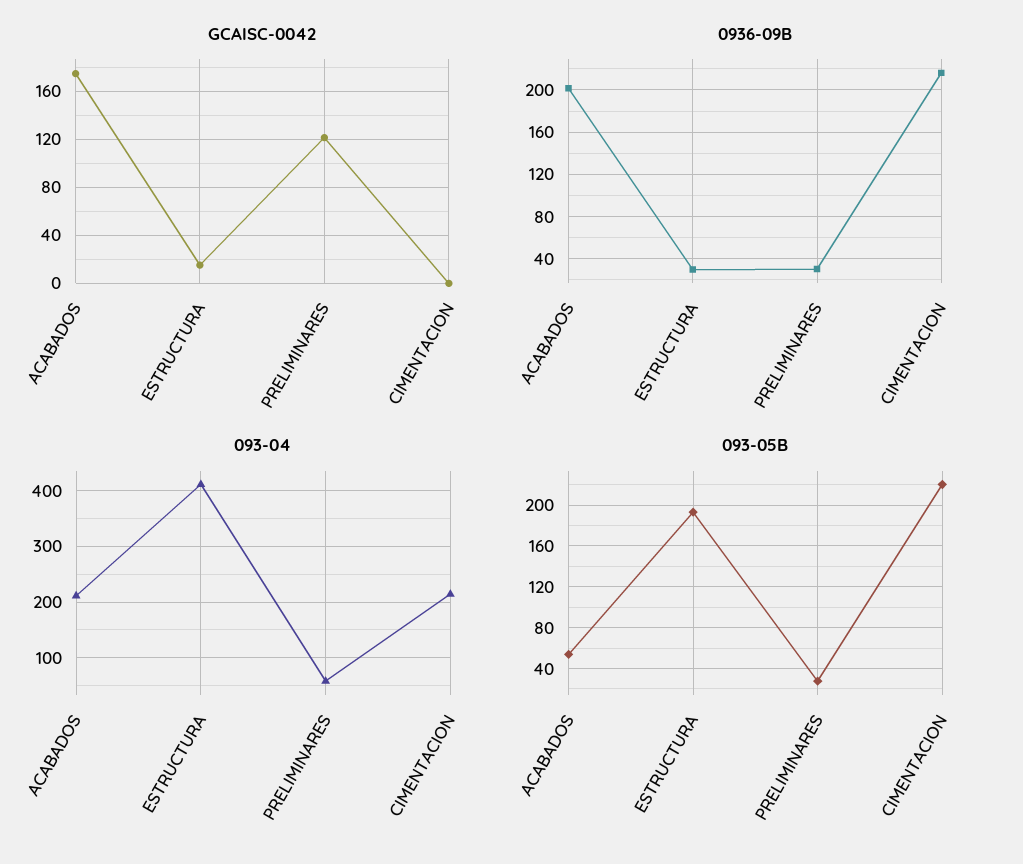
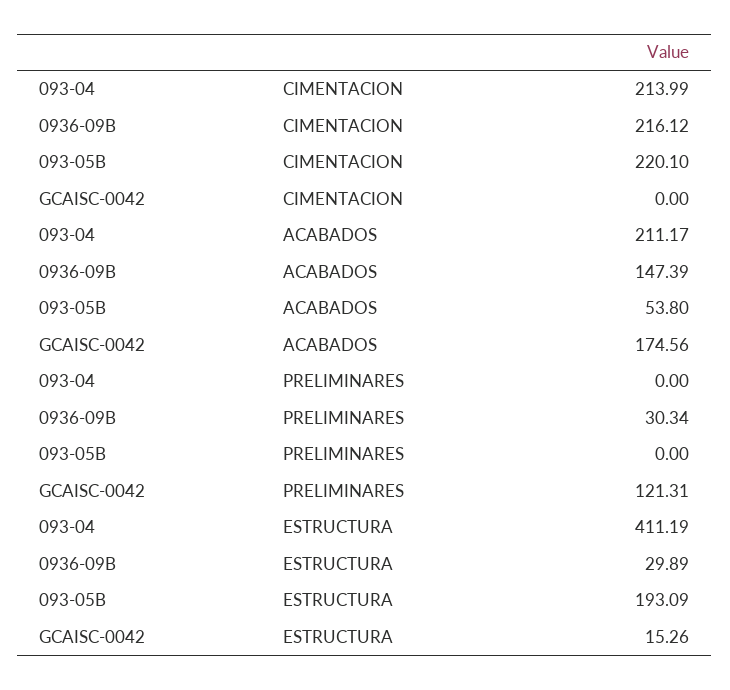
0936-09B, ACABADOS: 200 -> 147.39
093-04, PRELIMINARES: 60 -> 0
093-05B, PRELIMINARES: 30 -> 0

